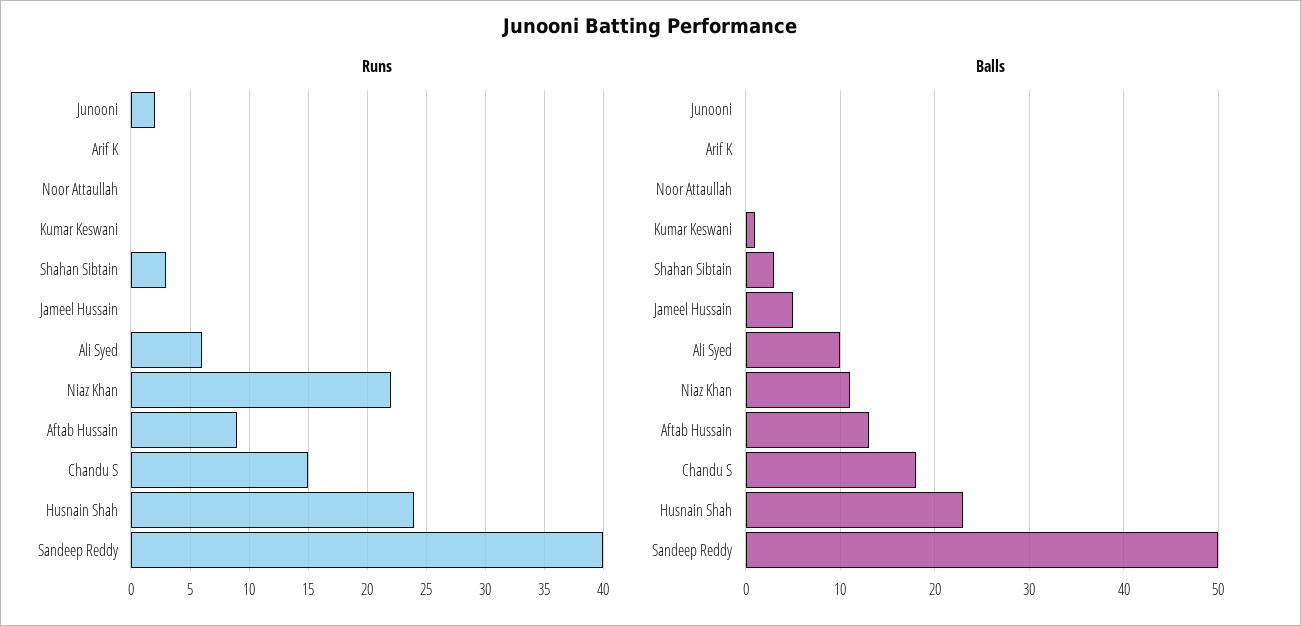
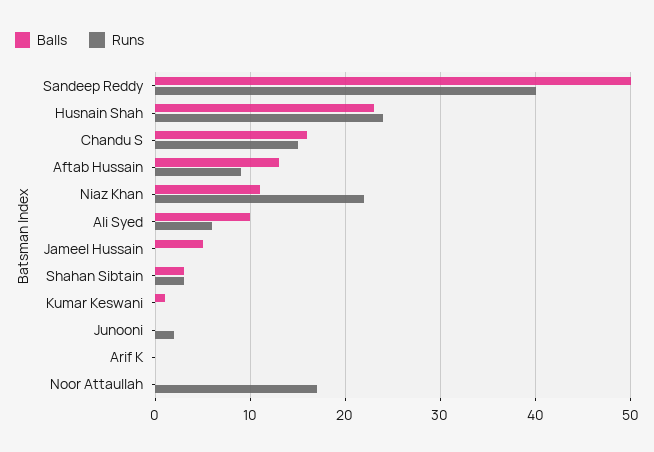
Runs, Noor Attaullah: 0 -> 17
Balls, Chandu S: 18 -> 16

